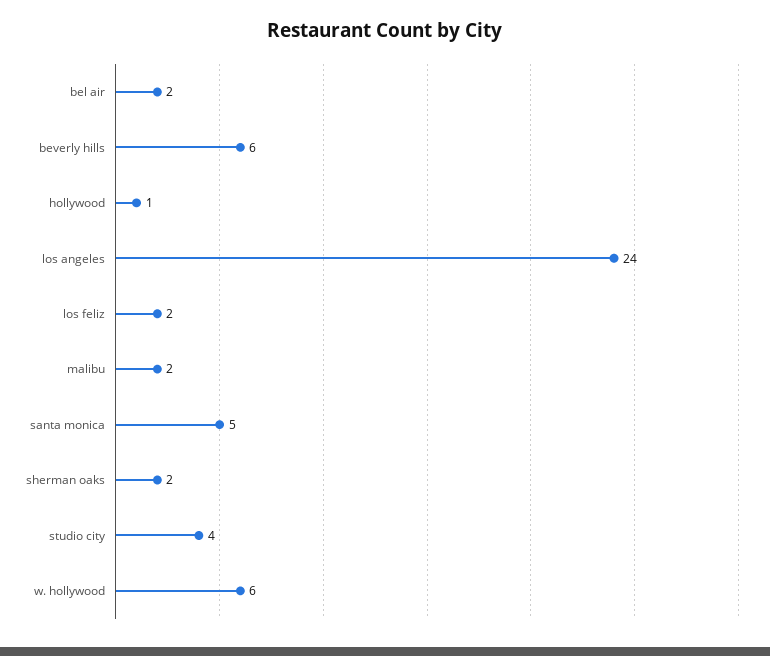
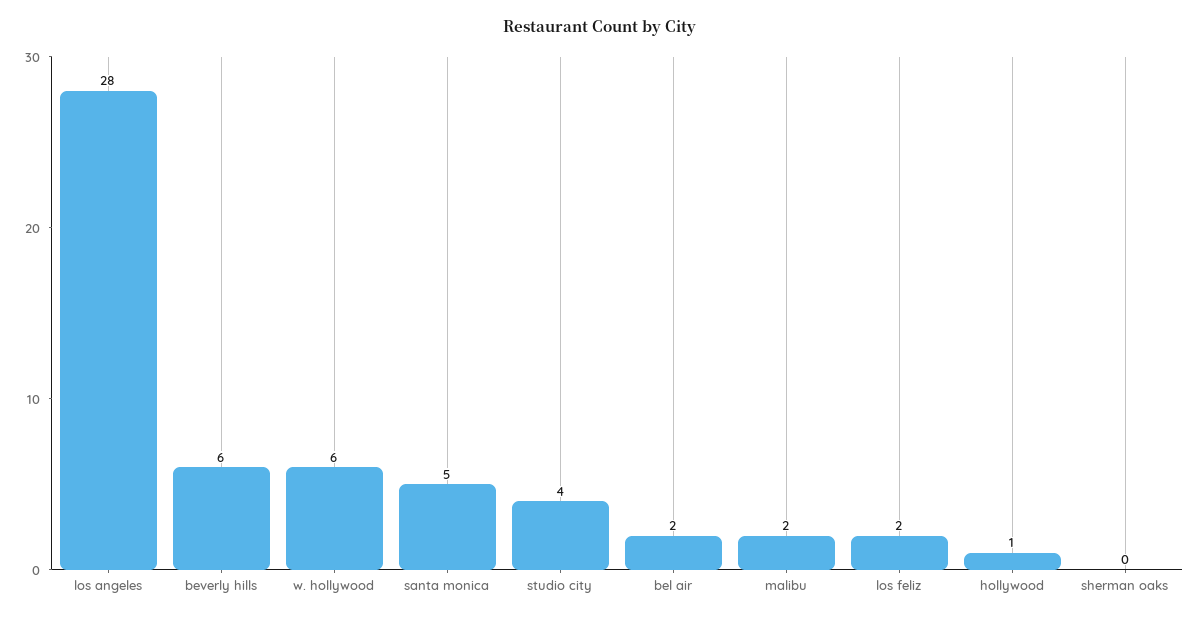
los angeles: 24 -> 28
sherman oaks: 2 -> 0

